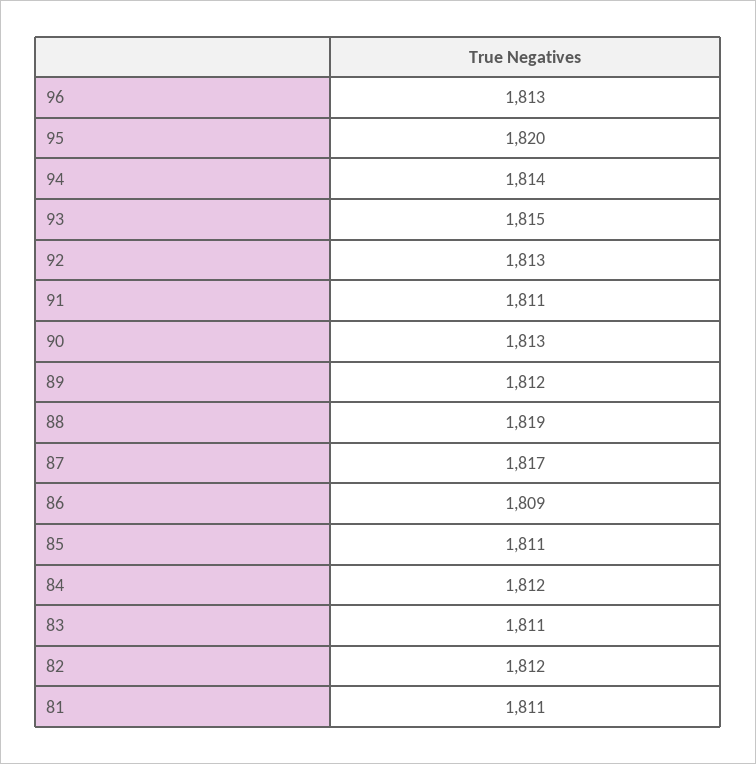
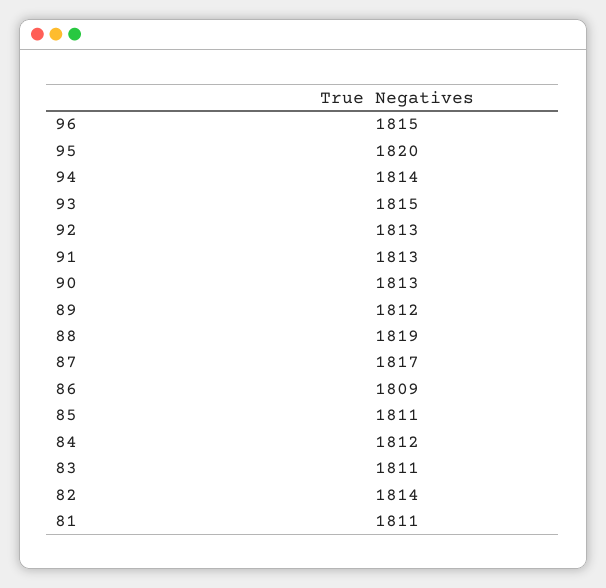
96: 1813 -> 1815
91: 1811 -> 1813
82: 1812 -> 1814

